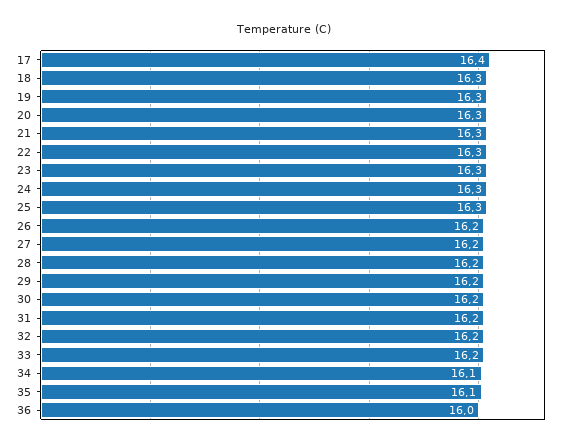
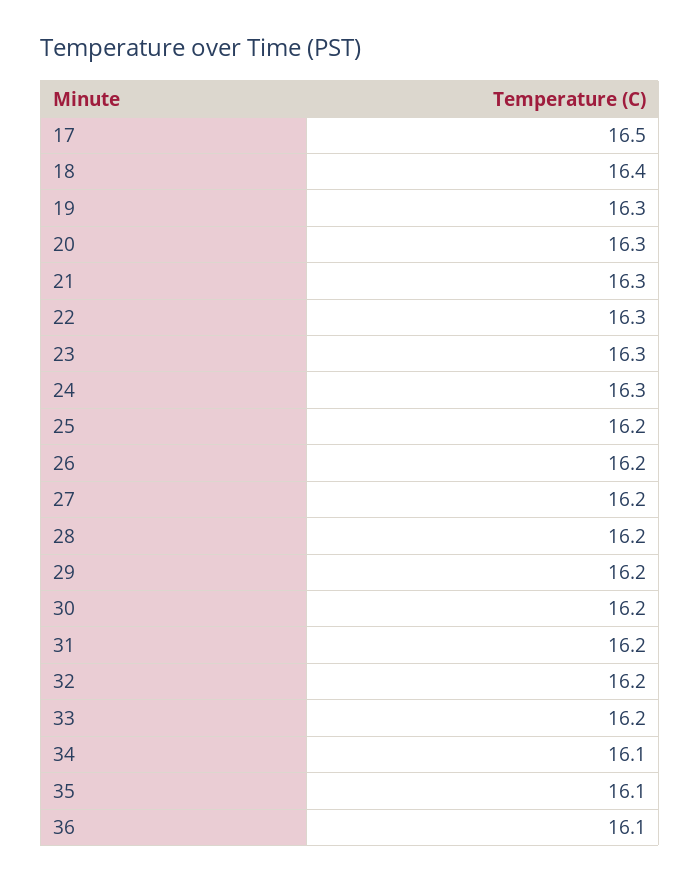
17: 16.4 -> 16.5
18: 16.3 -> 16.4
25: 16.3 -> 16.2
36: 16 -> 16.1

